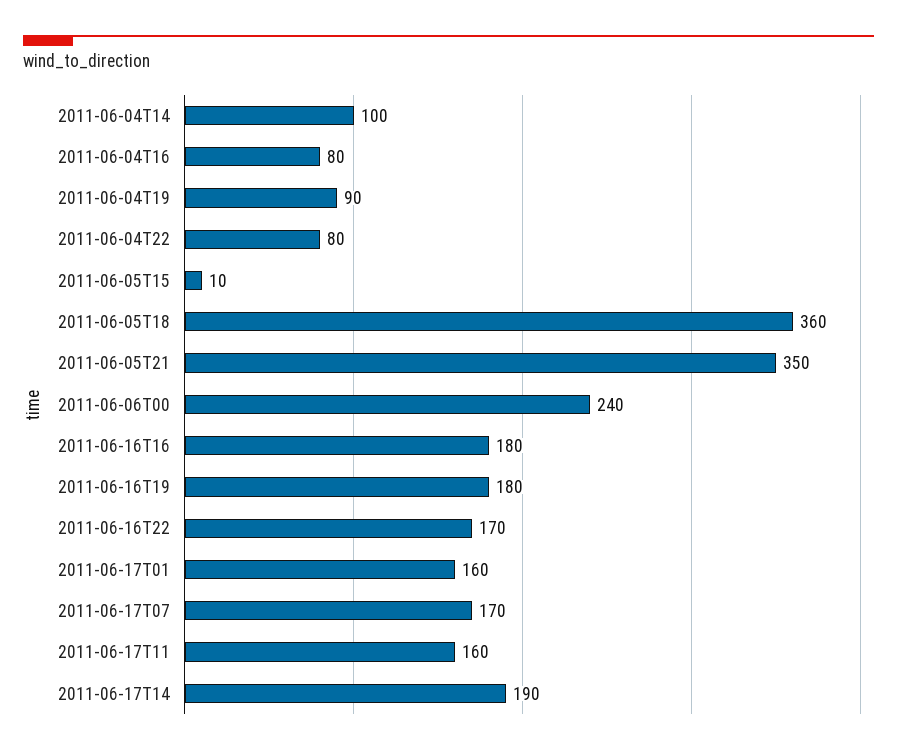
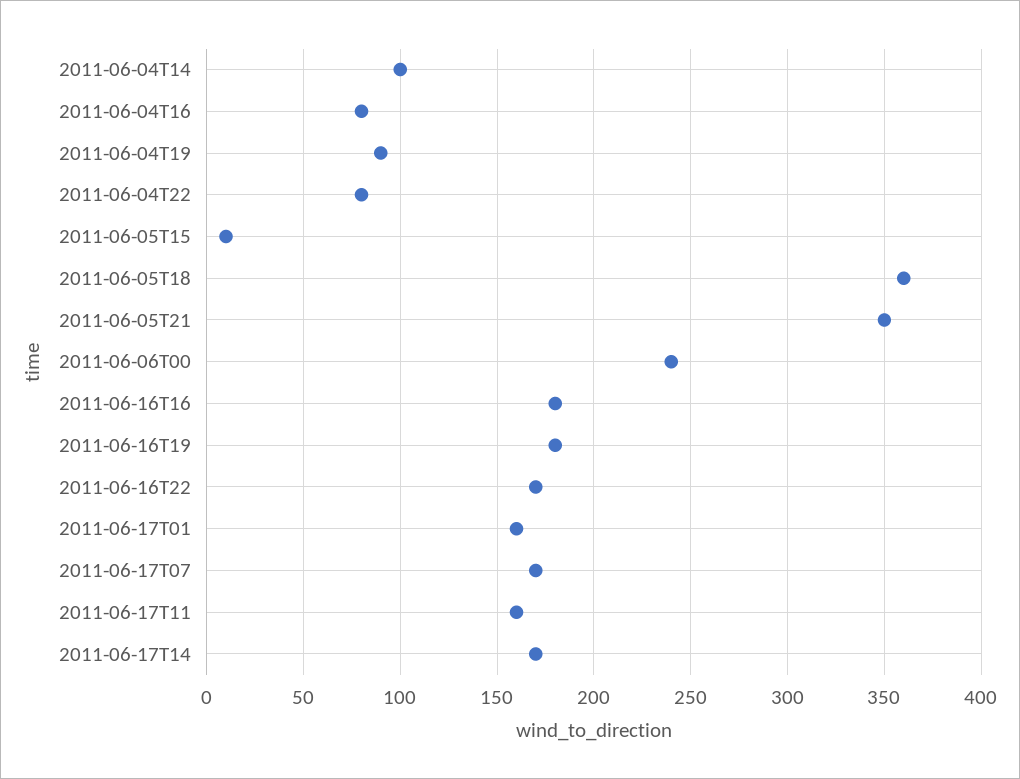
2011-06-17T14: 190 -> 170

